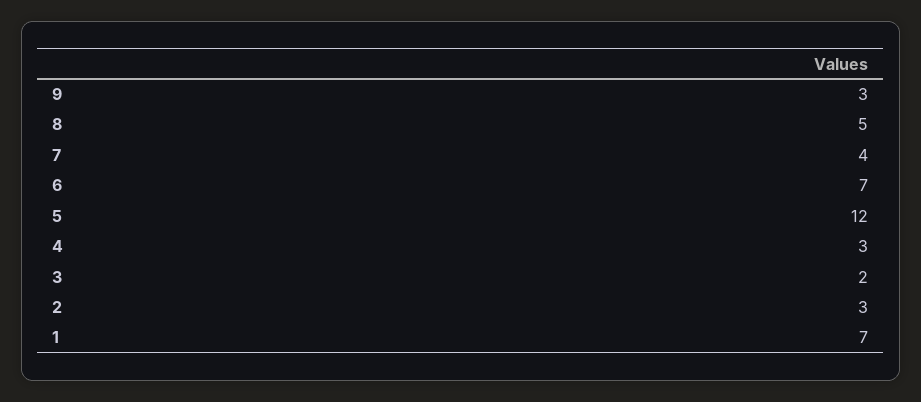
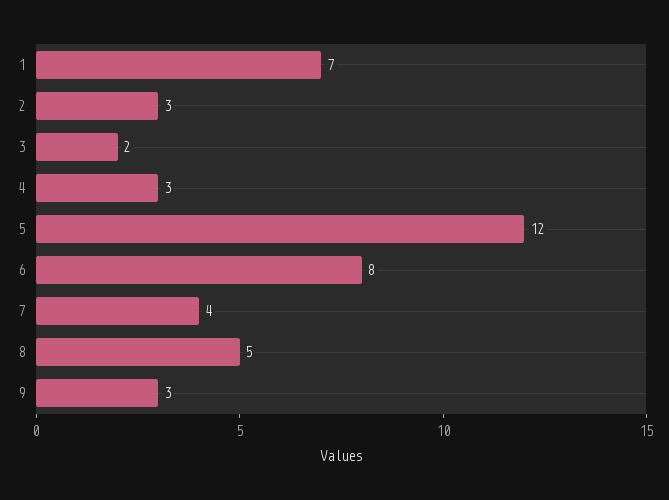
6: 7 -> 8

